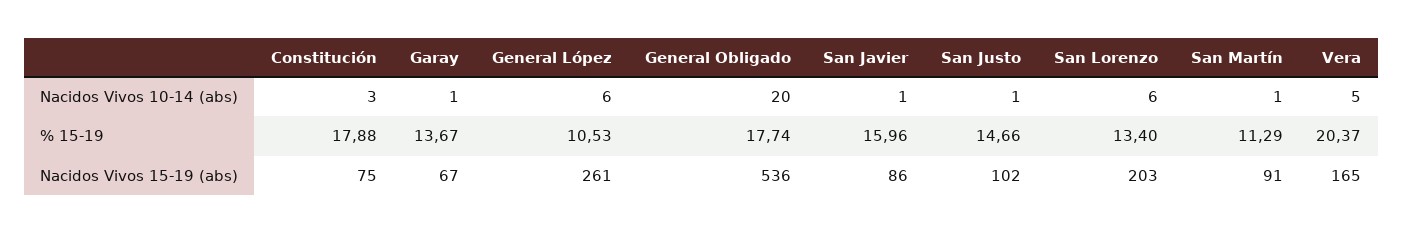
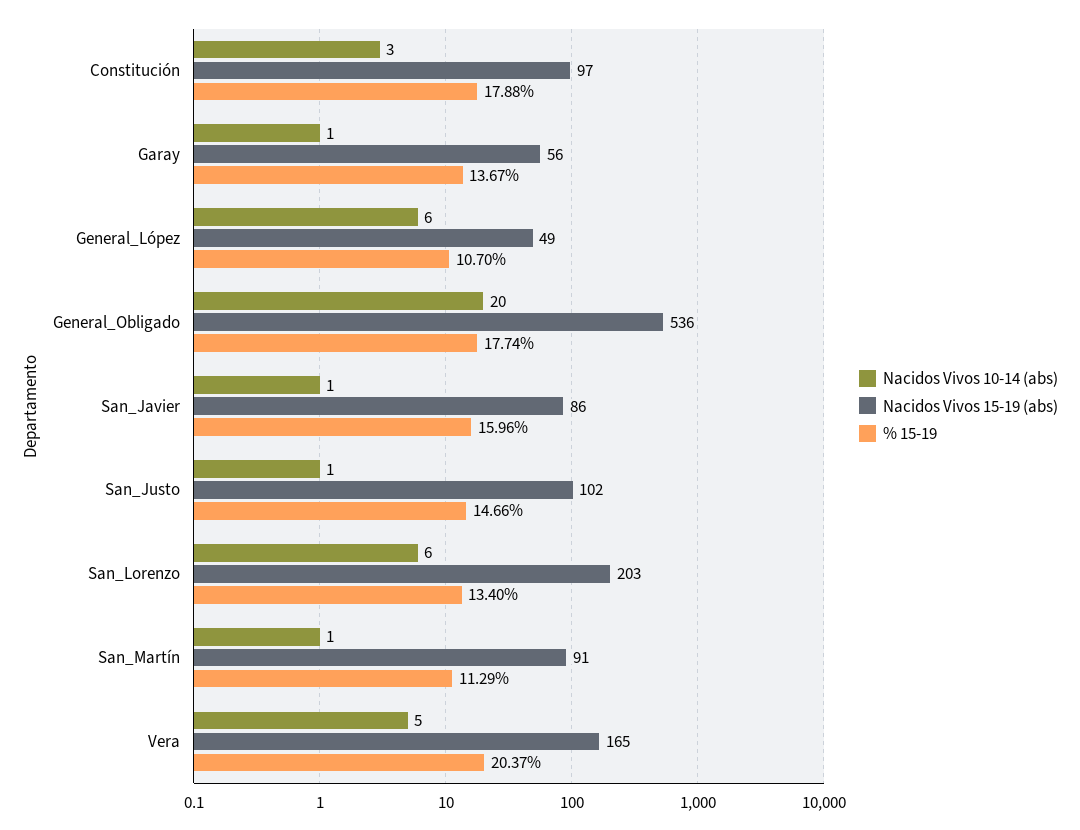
% 15-19, General López: 10.53 -> 10.7
Nacidos Vivos 15-19 (abs), Constitución: 75 -> 97
Nacidos Vivos 15-19 (abs), Garay: 67 -> 56
Nacidos Vivos 15-19 (abs), General López: 261 -> 49

